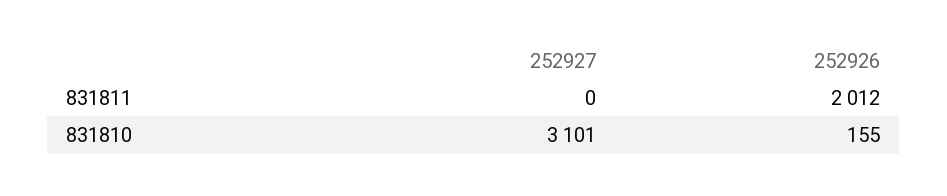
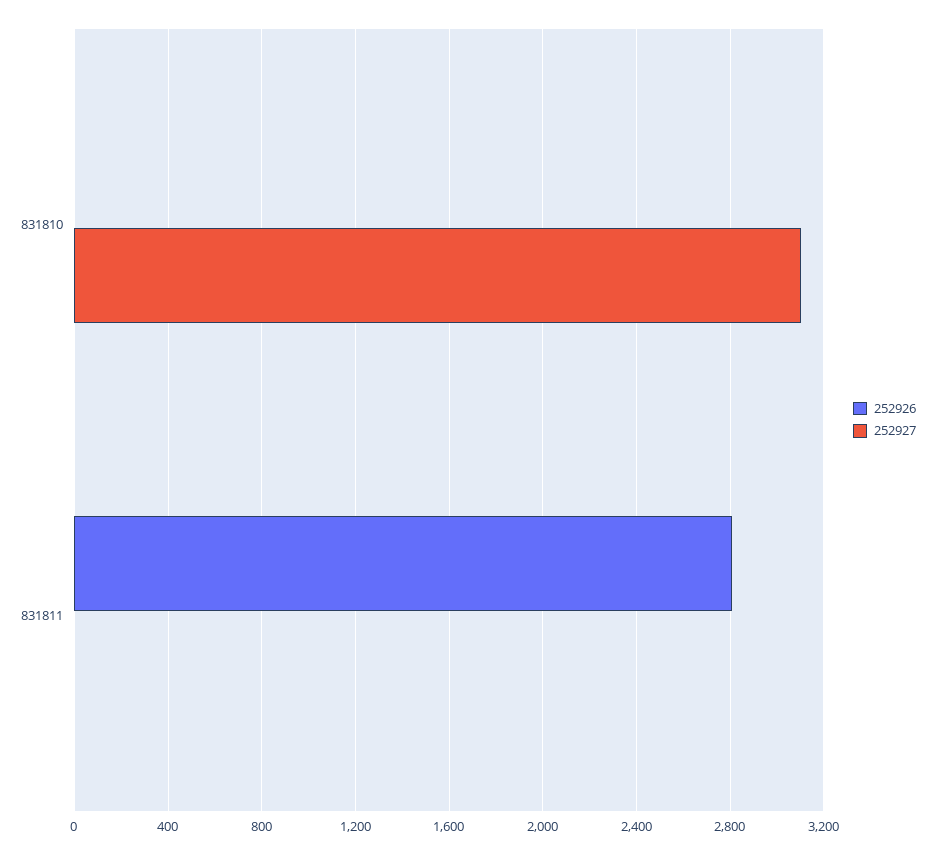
252926, 831811: 2012 -> 2800
252926, 831810: 155 -> 0

